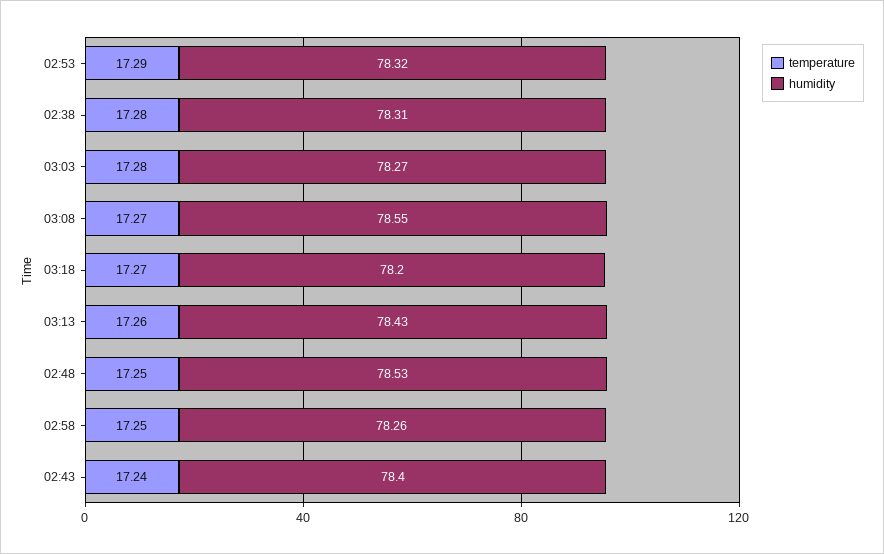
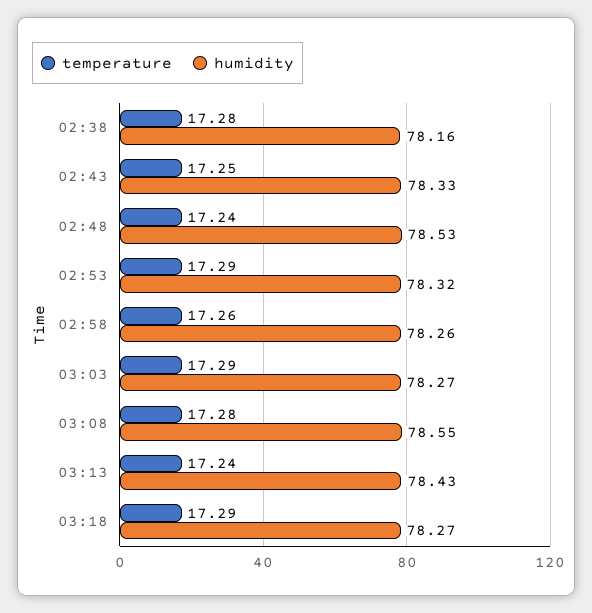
humidity, 02:38: 78.31 -> 78.16
temperature, 03:03: 17.28 -> 17.29
temperature, 03:08: 17.27 -> 17.28
temperature, 03:18: 17.27 -> 17.29
humidity, 03:18: 78.2 -> 78.27
temperature, 03:13: 17.26 -> 17.24
temperature, 02:48: 17.25 -> 17.24
temperature, 02:58: 17.25 -> 17.26
temperature, 02:43: 17.24 -> 17.25
humidity, 02:43: 78.4 -> 78.33

